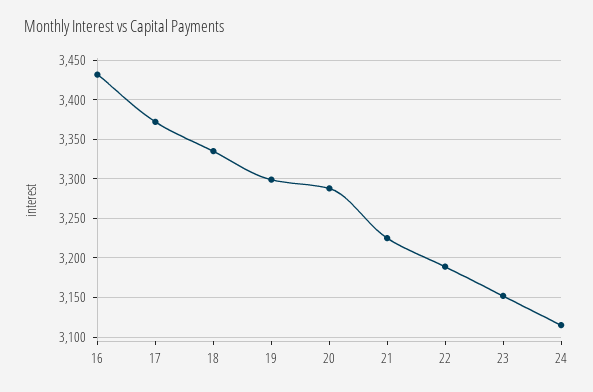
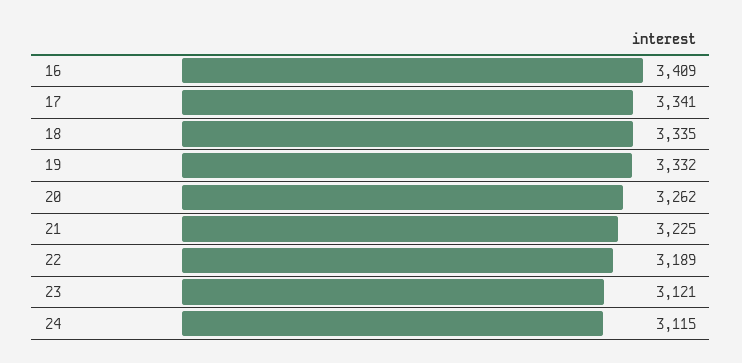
16: 3430 -> 3409
17: 3370 -> 3341
19: 3300 -> 3332
20: 3290 -> 3262
23: 3150 -> 3121

